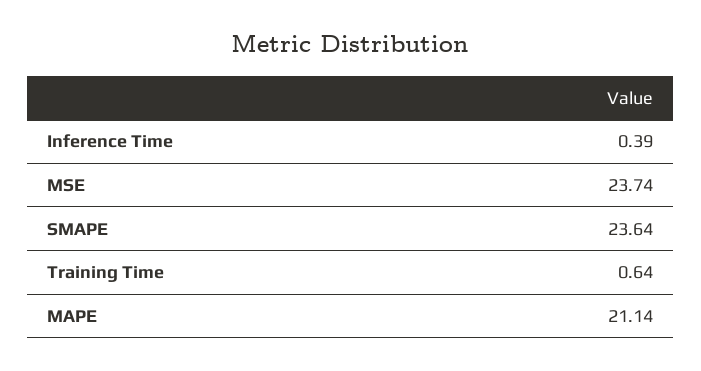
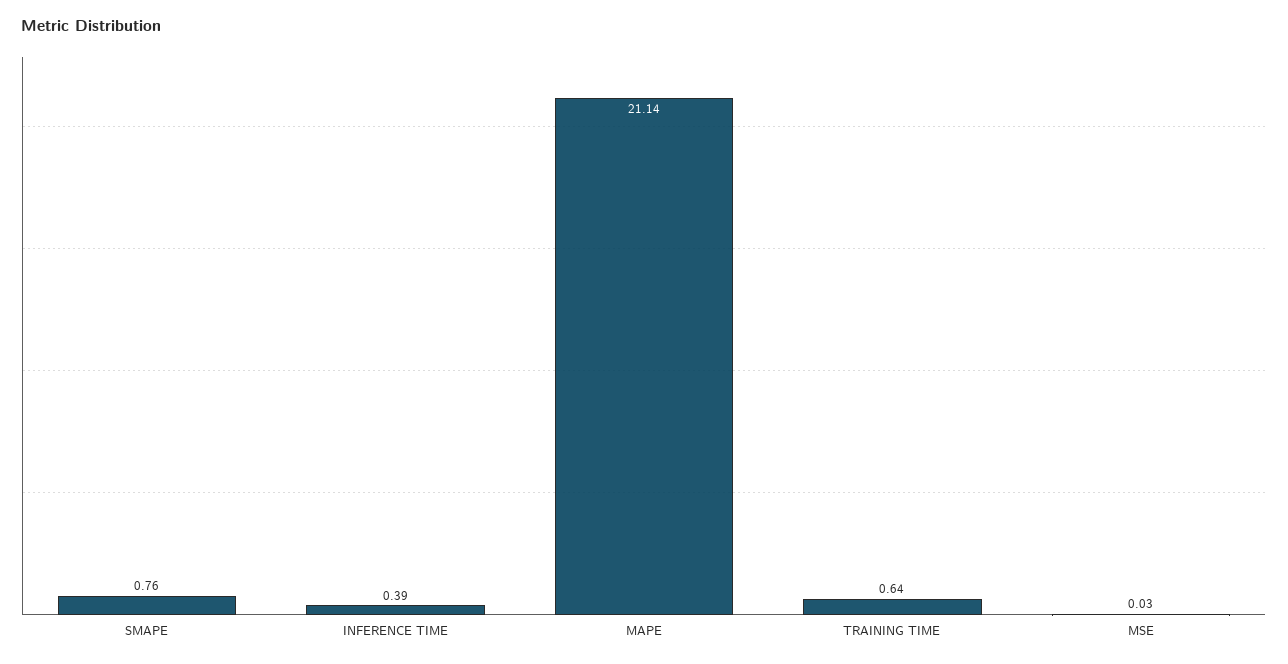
MSE: 23.74 -> 0.03
SMAPE: 23.64 -> 0.76

